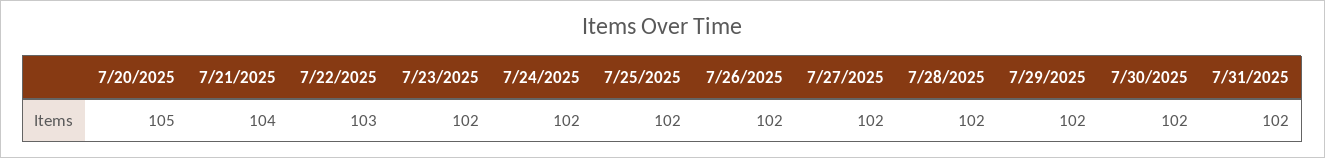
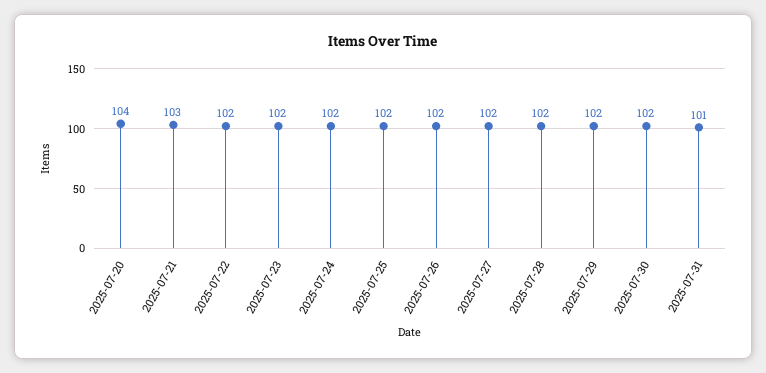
7/20/2025: 105 -> 104
7/21/2025: 104 -> 103
7/22/2025: 103 -> 102
7/31/2025: 102 -> 101

